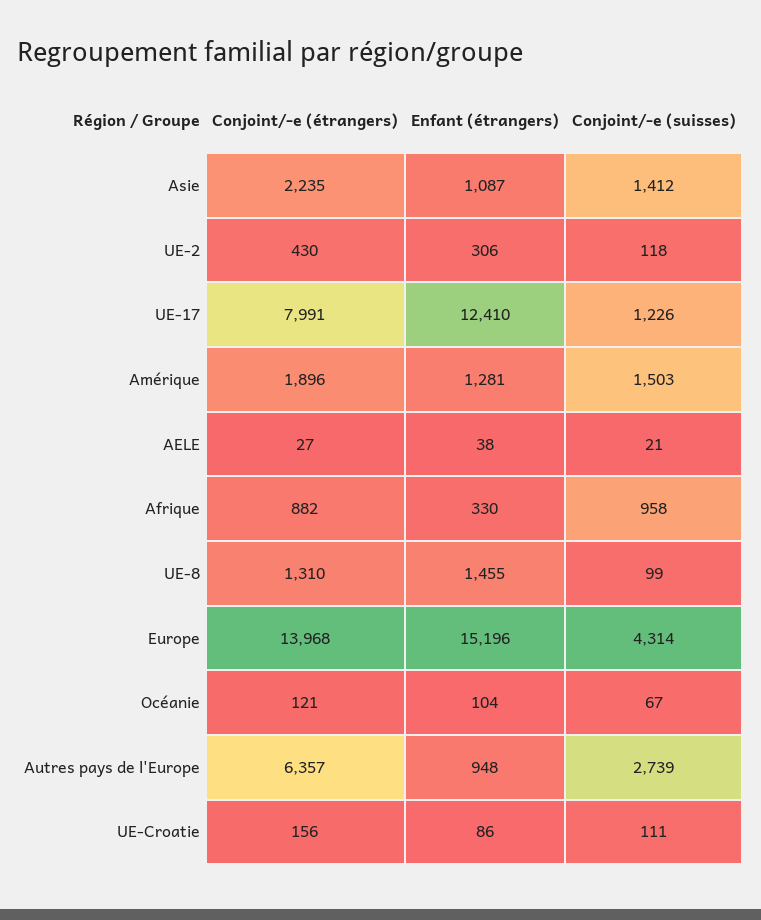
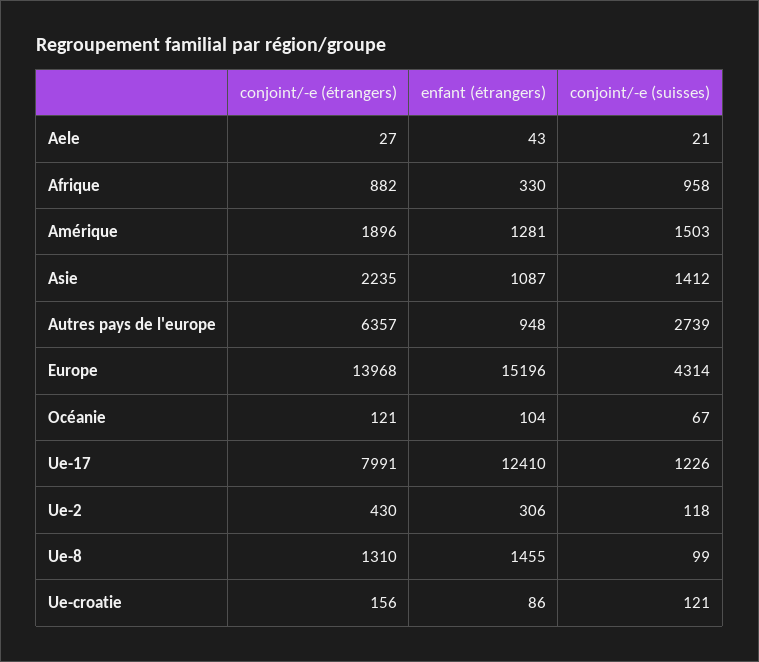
Enfant (étrangers), AELE: 38 -> 43
Conjoint/-e (suisses), UE-Croatie: 111 -> 121

